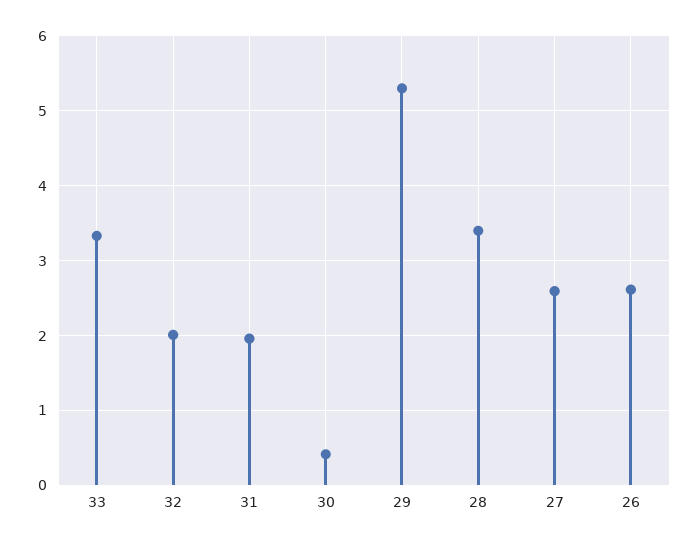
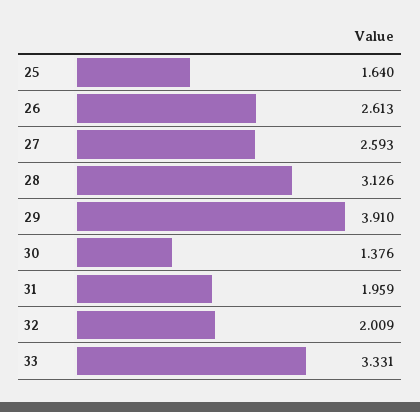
30: 0.4 -> 1.376
29: 5.3 -> 3.91
28: 3.4 -> 3.126
25: none -> 1.64

